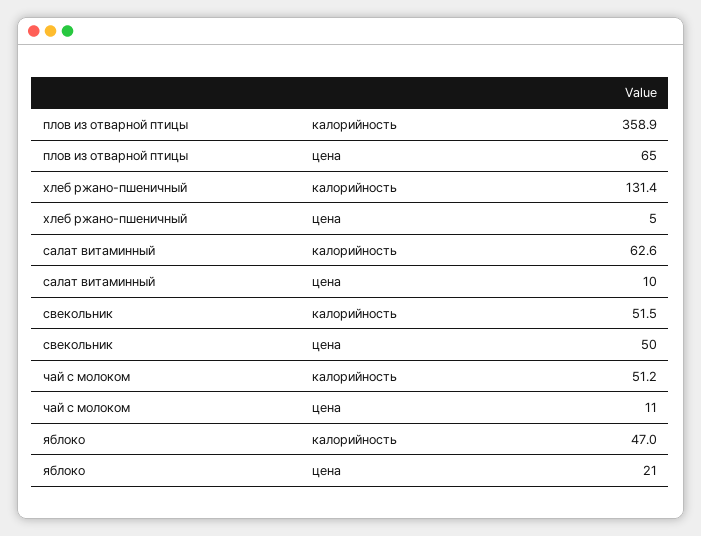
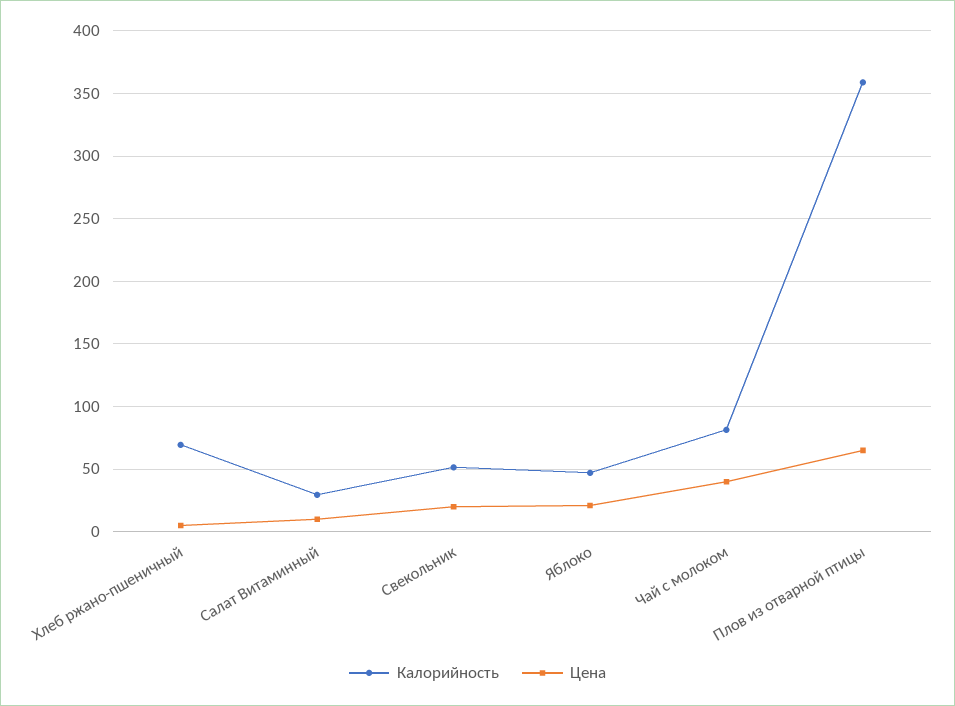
калорийность, хлеб ржано-пшеничный: 131.4 -> 70
калорийность, салат витаминный: 62.6 -> 30
цена, свекольник: 50 -> 20
калорийность, чай с молоком: 51.2 -> 80
цена, чай с молоком: 11 -> 40

